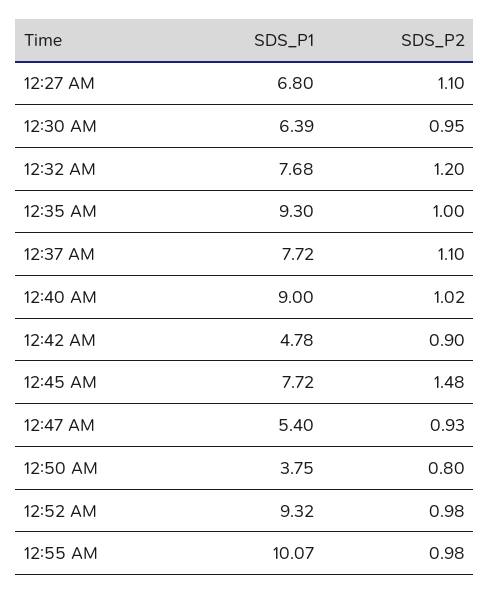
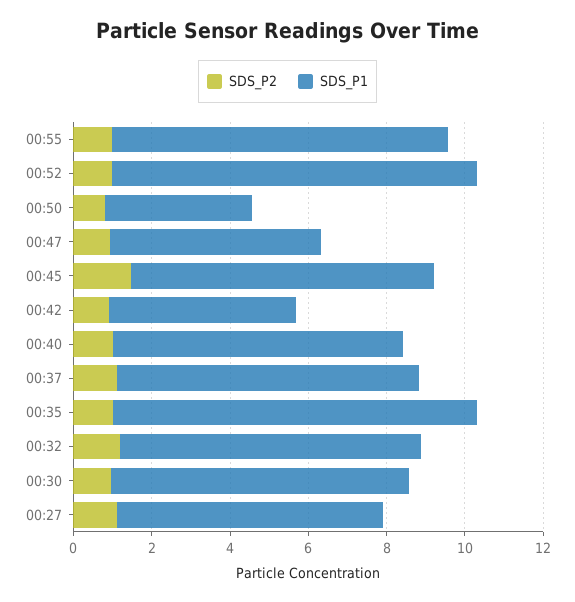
SDS_P1, 12:30 AM: 6.39 -> 7.5
SDS_P1, 12:40 AM: 9 -> 7.5
SDS_P1, 12:55 AM: 10.07 -> 8.5

